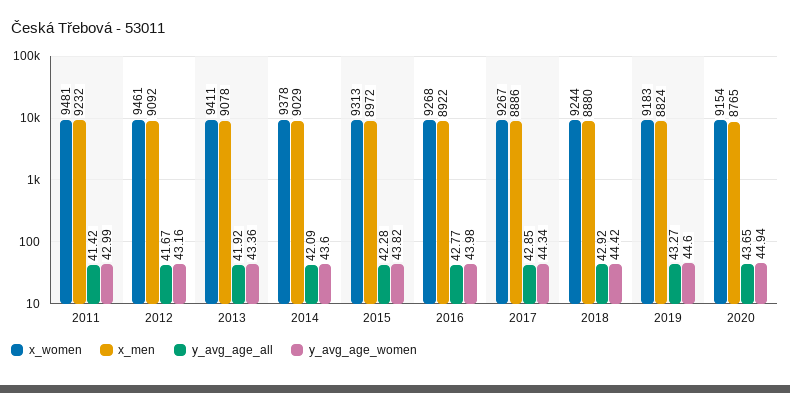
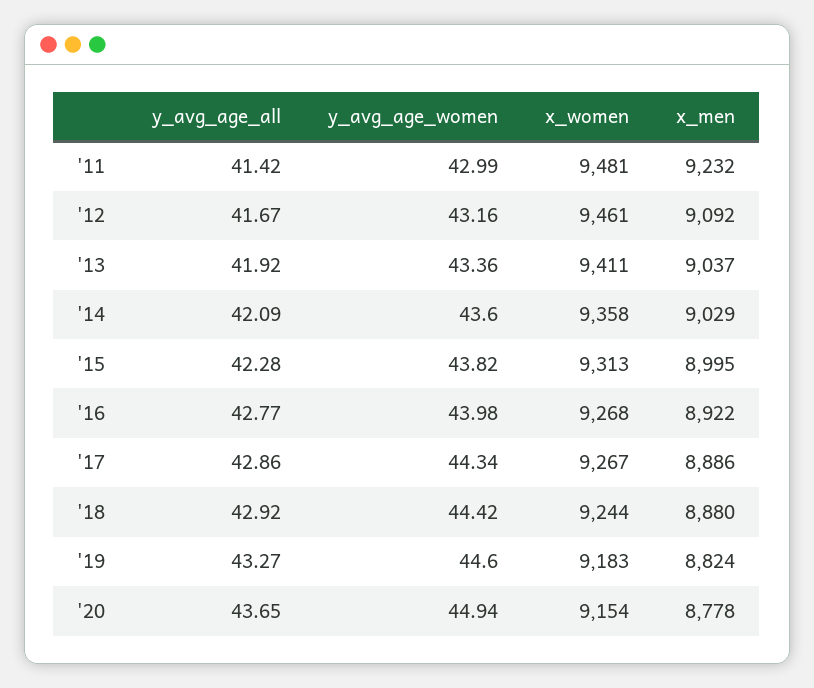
x_men, 2013: 9078 -> 9037
x_women, 2014: 9378 -> 9358
x_men, 2015: 8972 -> 8995
y_avg_age_all, 2017: 42.85 -> 42.86
x_men, 2020: 8765 -> 8778

